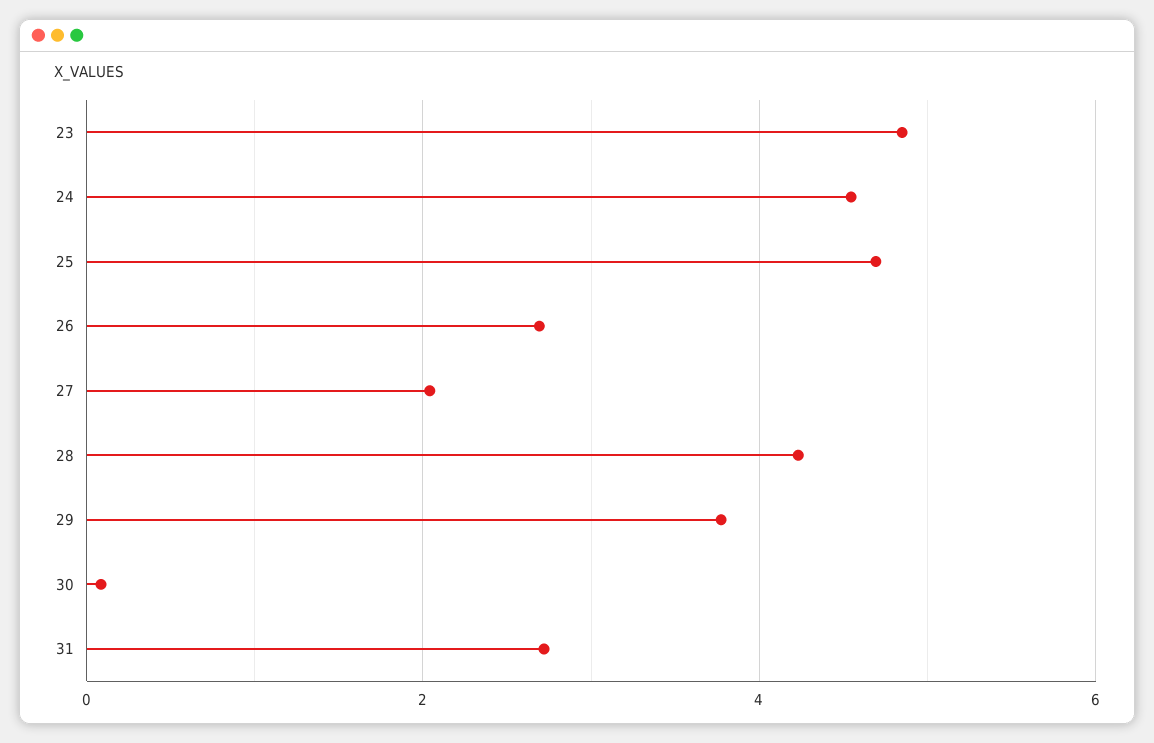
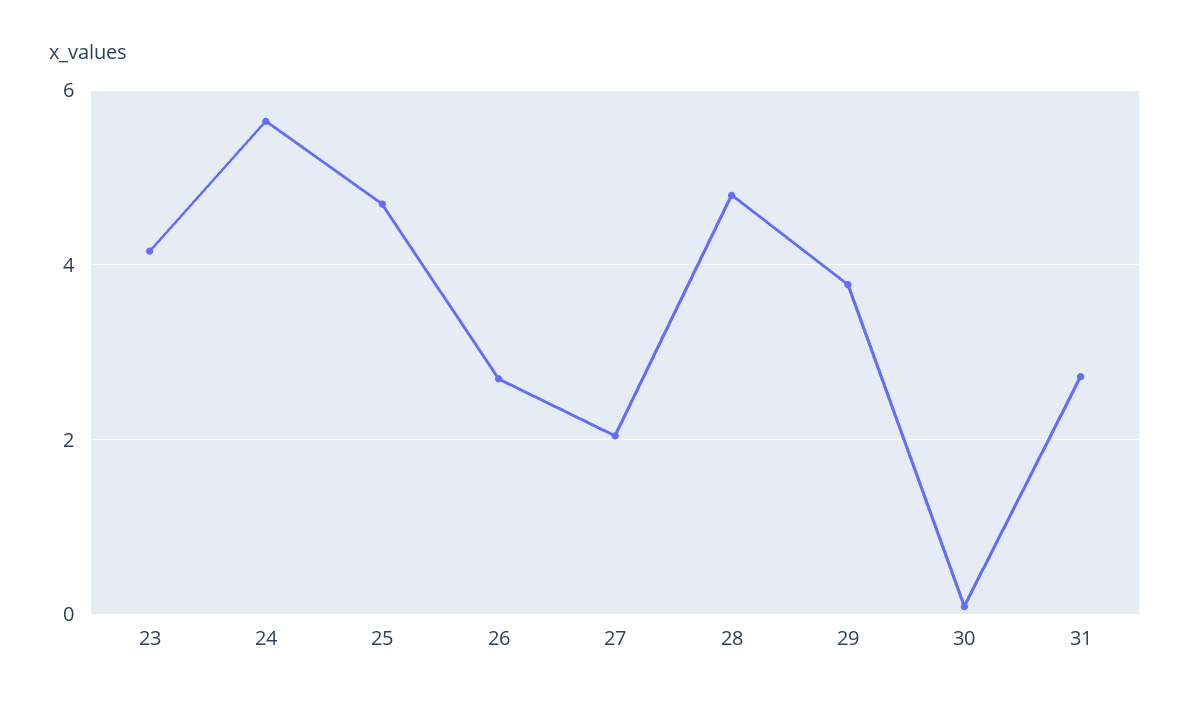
23: 4.8 -> 4.2
24: 4.6 -> 5.6
28: 4.2 -> 4.8

